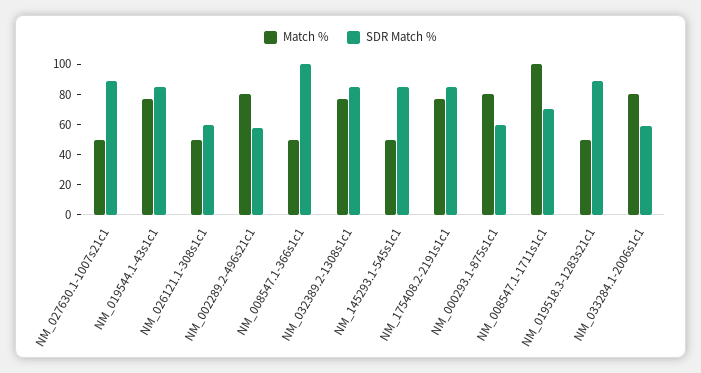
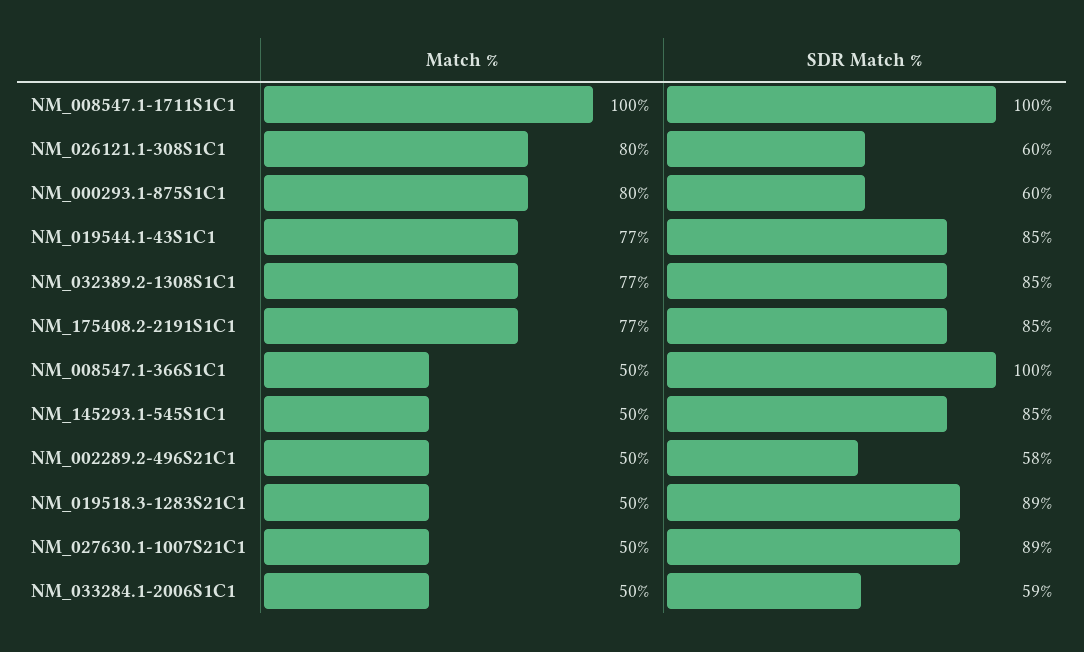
Match %, NM_026121.1-308s1c1: 50 -> 80
Match %, NM_002289.2-496s21c1: 80 -> 50
SDR Match %, NM_008547.1-1711s1c1: 70 -> 100
Match %, NM_033284.1-2006s1c1: 80 -> 50

